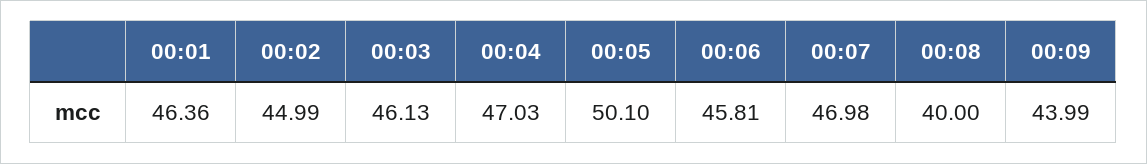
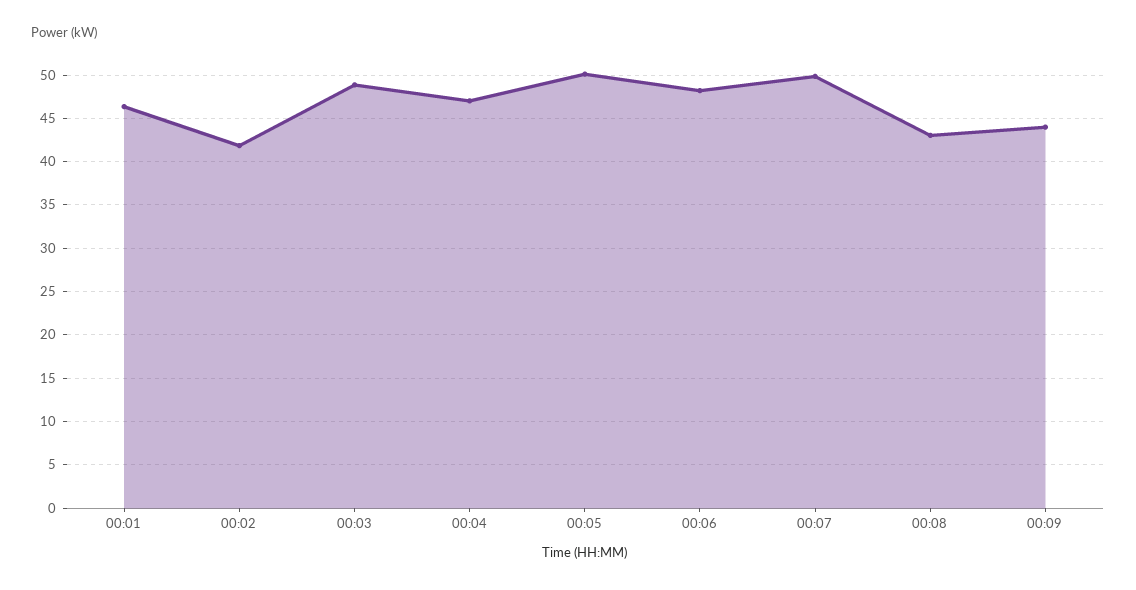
00:02: 44.99 -> 42
00:03: 46.13 -> 49
00:06: 45.81 -> 48
00:07: 46.98 -> 50
00:08: 40 -> 43

